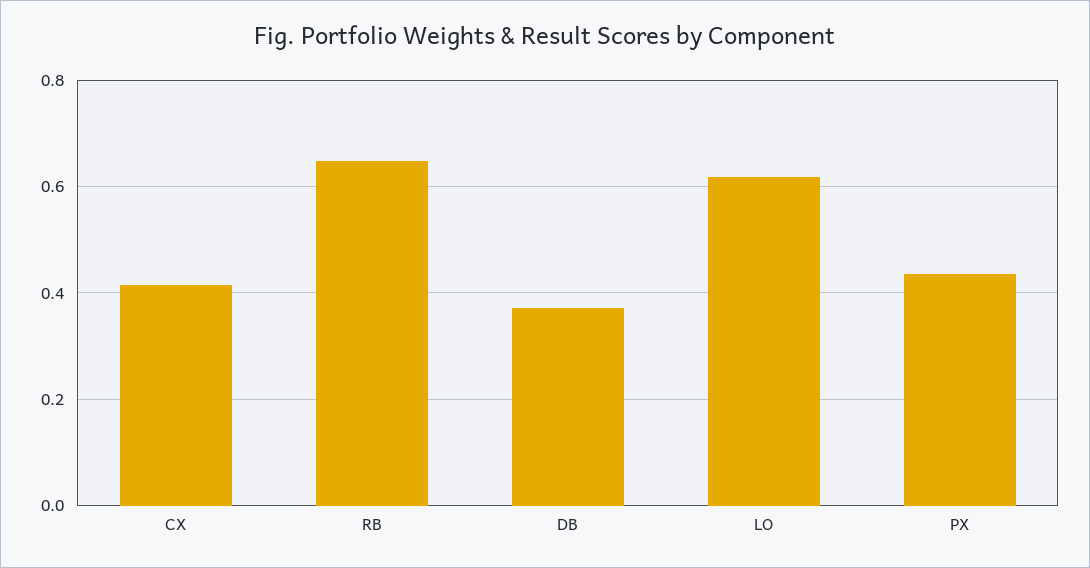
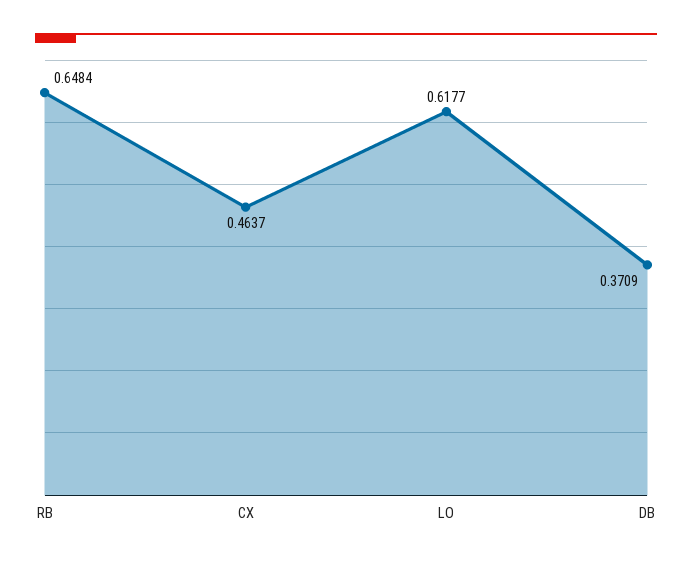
CX: 0.42 -> 0.4637
PX: 0.44 -> none

